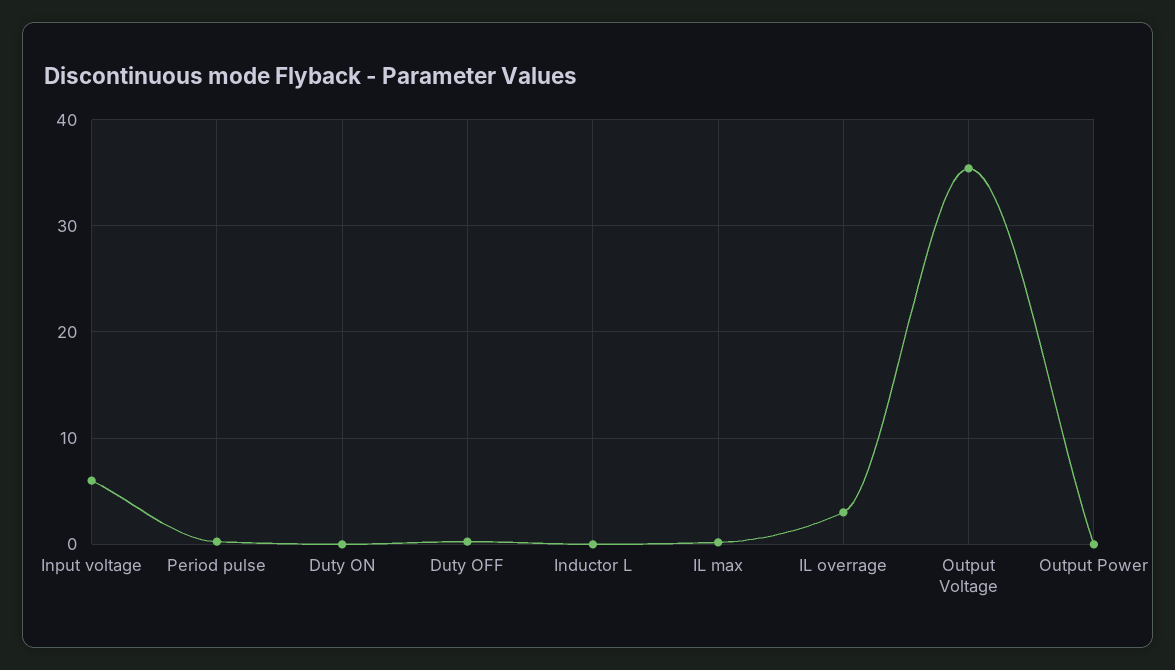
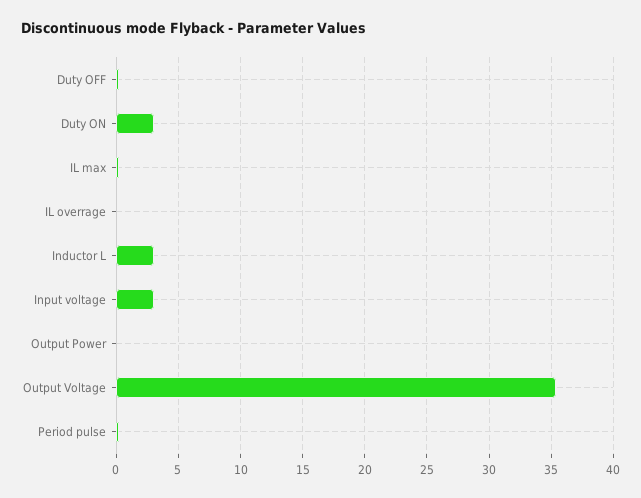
Input voltage: 6 -> 3
Duty ON: 0 -> 3
Inductor L: 0 -> 3
IL overrage: 3 -> 0

